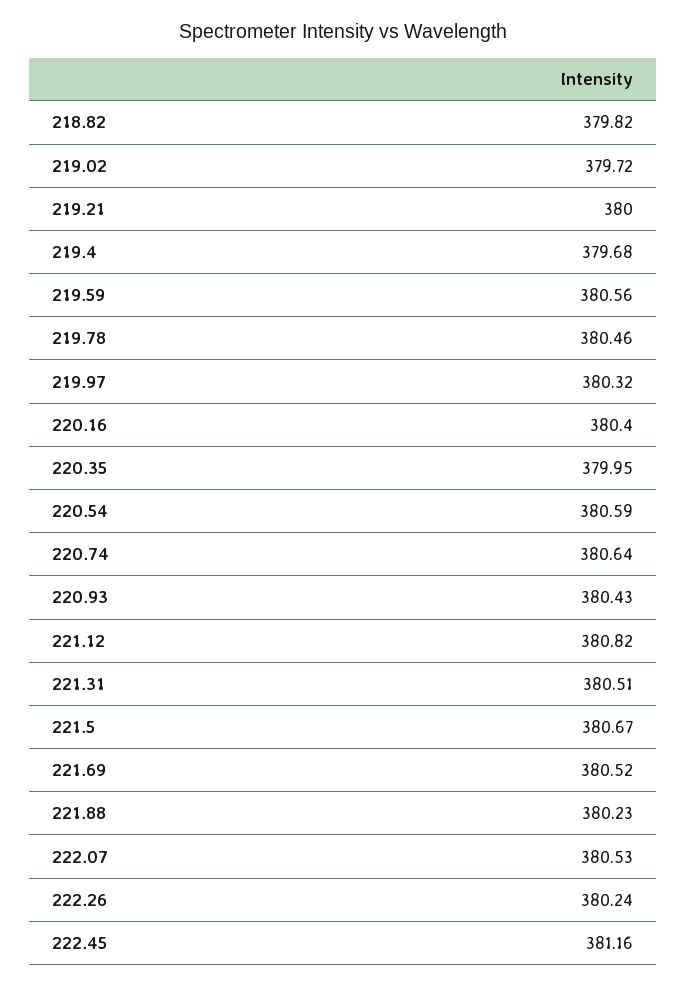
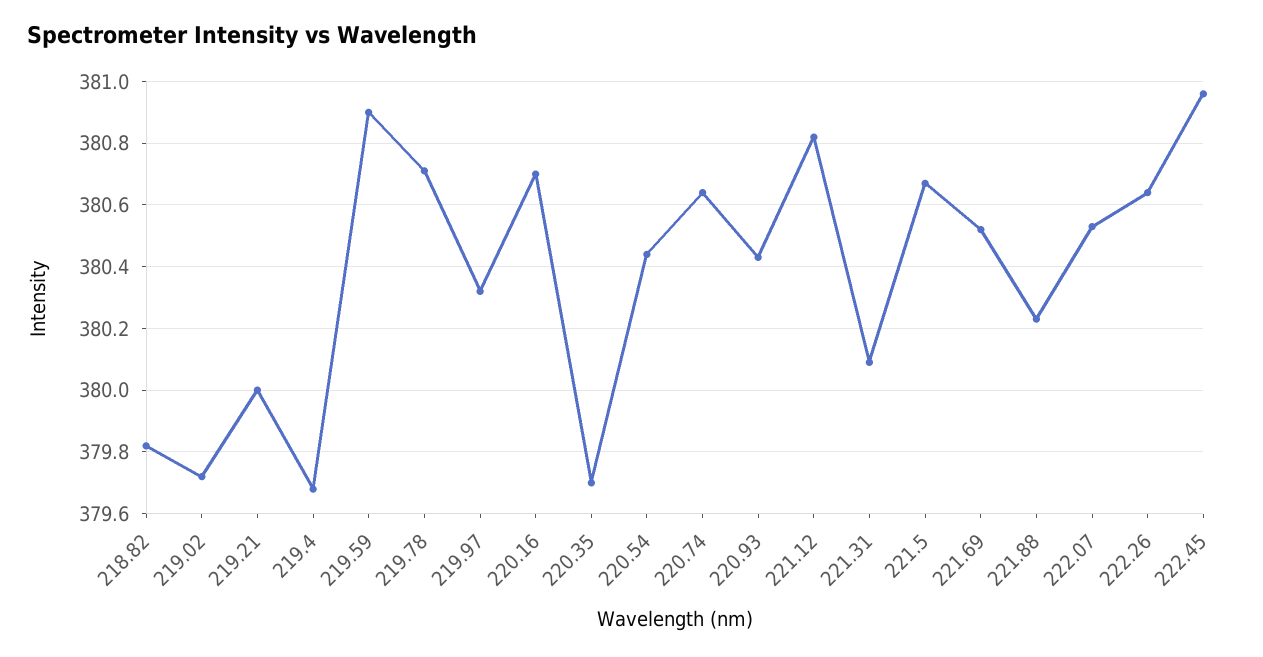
219.59: 380.56 -> 380.9
219.78: 380.46 -> 380.7
220.16: 380.4 -> 380.7
220.35: 379.95 -> 379.7
220.54: 380.59 -> 380.45
221.31: 380.51 -> 380.1
222.26: 380.24 -> 380.65
222.45: 381.16 -> 380.95

